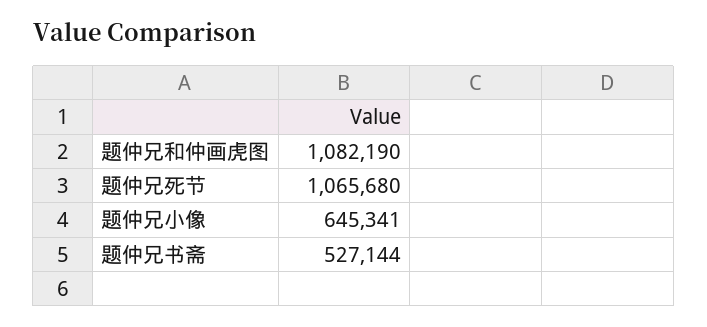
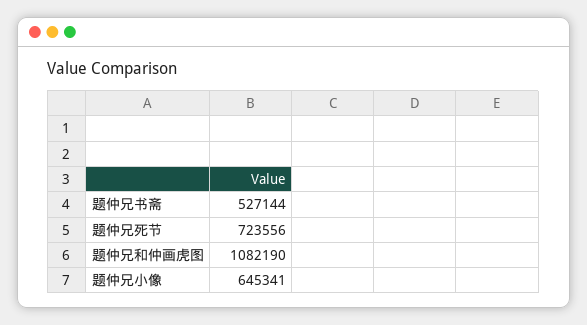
题仲兄死节: 1065680 -> 723556

